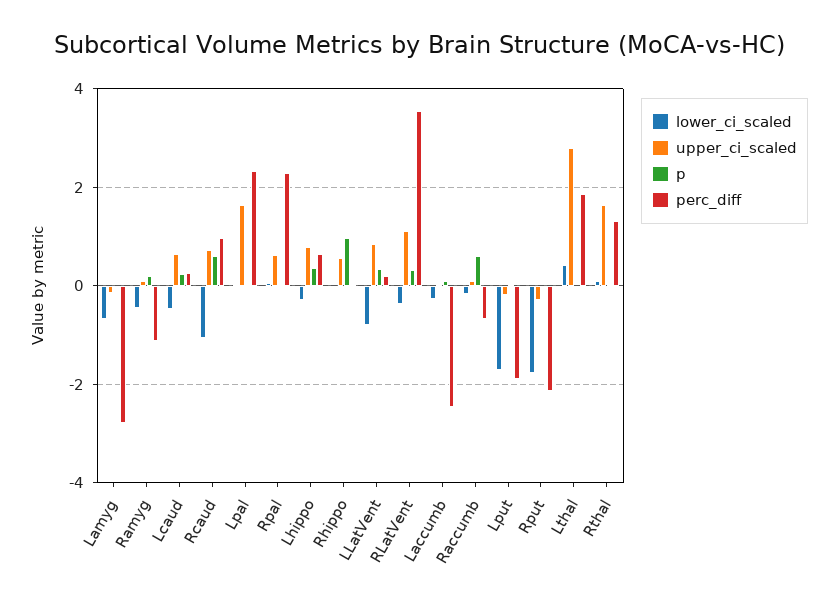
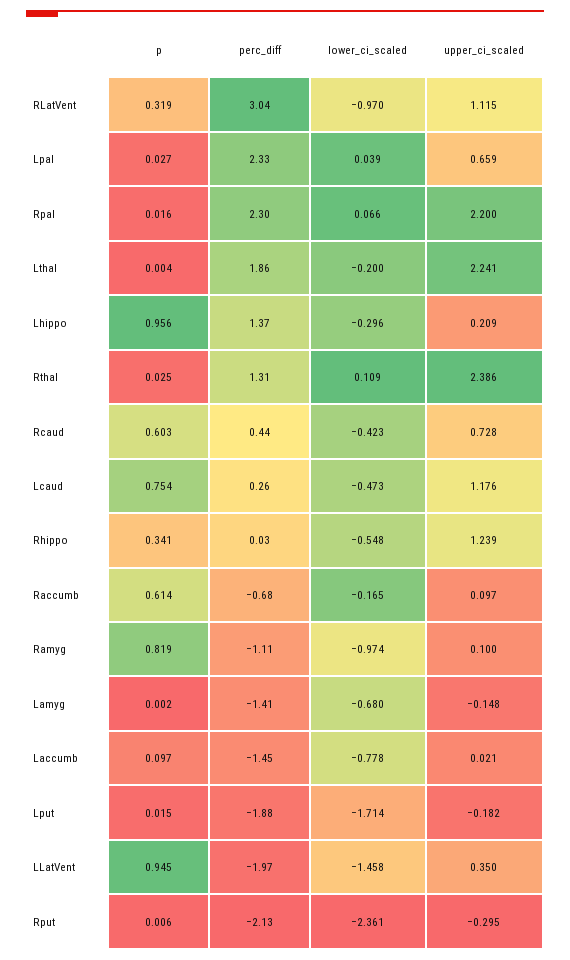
perc_diff, Lamyg: -2.8 -> -1.41
lower_ci_scaled, Ramyg: -0.4 -> -0.974
p, Ramyg: 0.2 -> 0.819
upper_ci_scaled, Lcaud: 0.6 -> 1.176
p, Lcaud: 0.2 -> 0.754
lower_ci_scaled, Rcaud: -1 -> -0.423
perc_diff, Rcaud: 1 -> 0.44
upper_ci_scaled, Lpal: 1.6 -> 0.659
upper_ci_scaled, Rpal: 0.6 -> 2.2
upper_ci_scaled, Lhippo: 0.8 -> 0.209
p, Lhippo: 0.4 -> 0.956
perc_diff, Lhippo: 0.6 -> 1.37
lower_ci_scaled, Rhippo: 0 -> -0.548
upper_ci_scaled, Rhippo: 0.6 -> 1.239
p, Rhippo: 1 -> 0.341
lower_ci_scaled, LLatVent: -0.8 -> -1.458
upper_ci_scaled, LLatVent: 0.8 -> 0.35
p, LLatVent: 0.4 -> 0.945
perc_diff, LLatVent: 0.2 -> -1.97
lower_ci_scaled, RLatVent: -0.4 -> -0.97
perc_diff, RLatVent: 3.6 -> 3.04
lower_ci_scaled, Laccumb: -0.2 -> -0.778
perc_diff, Laccumb: -2.4 -> -1.45
lower_ci_scaled, Rput: -1.8 -> -2.361
lower_ci_scaled, Lthal: 0.4 -> -0.2
upper_ci_scaled, Lthal: 2.8 -> 2.241
upper_ci_scaled, Rthal: 1.6 -> 2.386

